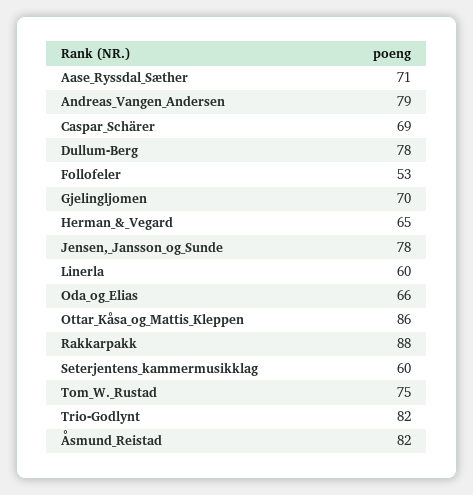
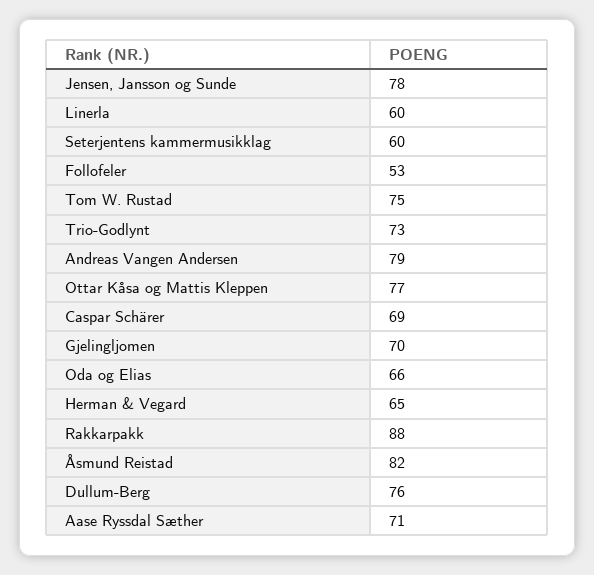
Dullum-Berg: 78 -> 76
Ottar_Kåsa_og_Mattis_Kleppen: 86 -> 77
Trio-Godlynt: 82 -> 73

